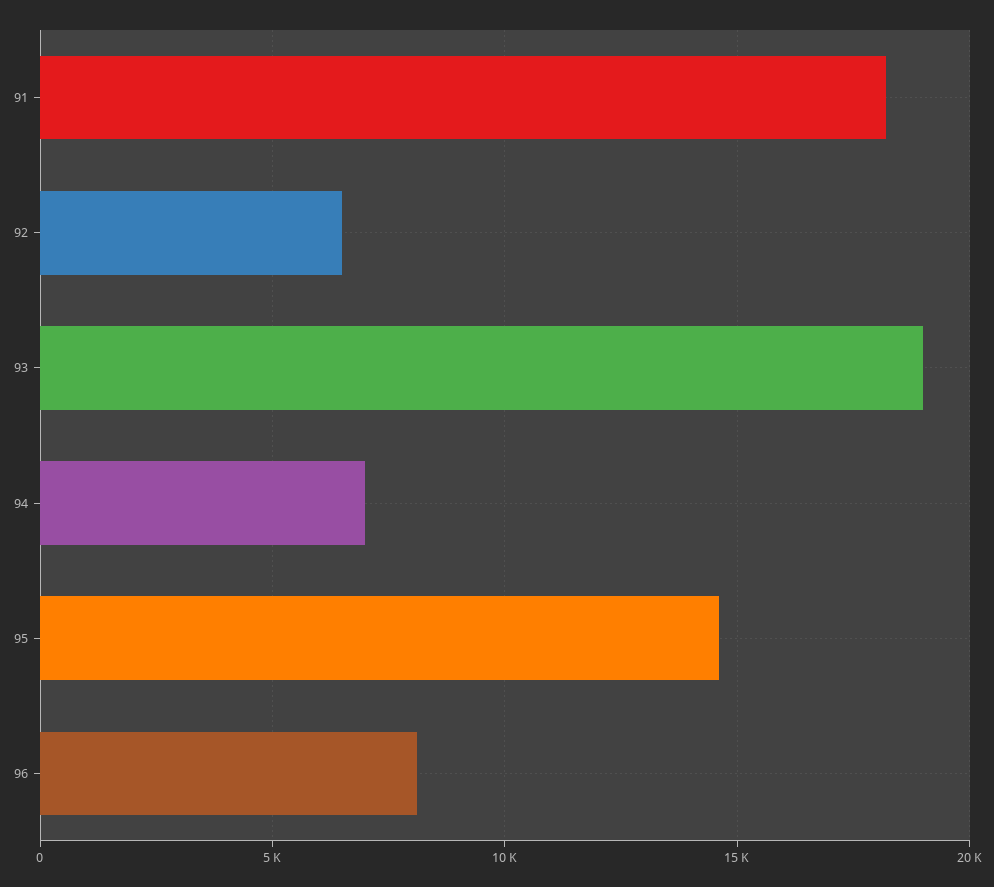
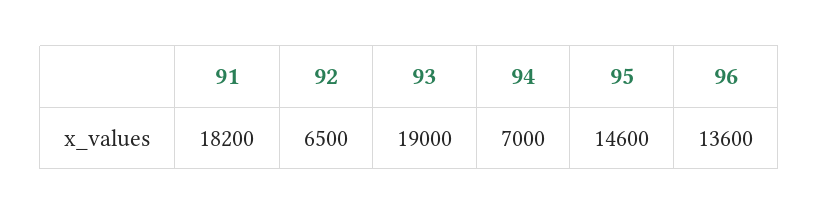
96: 8000 -> 13600

